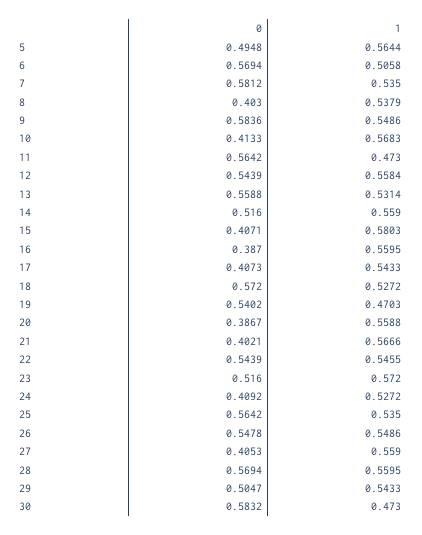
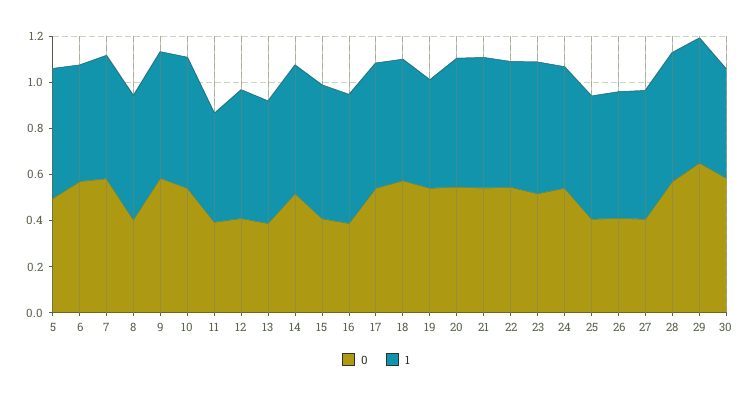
0, 10: 0.4133 -> 0.55
0, 11: 0.5642 -> 0.4
0, 12: 0.5439 -> 0.4
0, 13: 0.5588 -> 0.4
0, 17: 0.4073 -> 0.55
0, 20: 0.3867 -> 0.55
0, 21: 0.4021 -> 0.55
0, 24: 0.4092 -> 0.55
0, 25: 0.5642 -> 0.4
0, 26: 0.5478 -> 0.4
0, 29: 0.5047 -> 0.65

